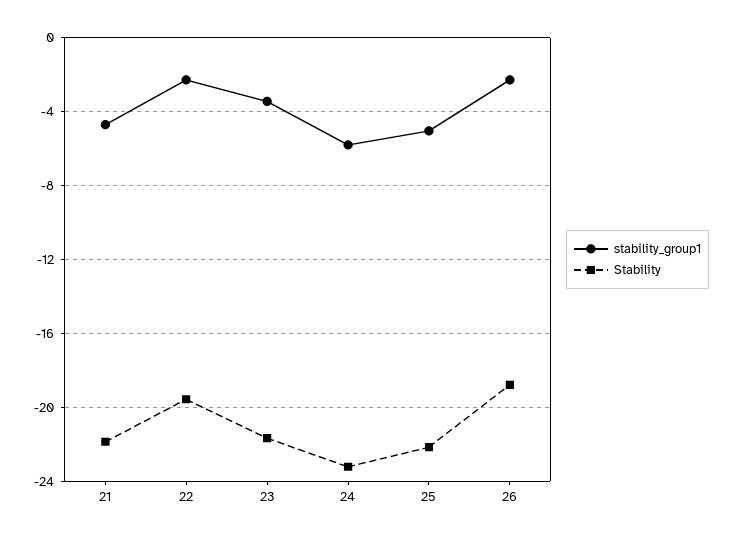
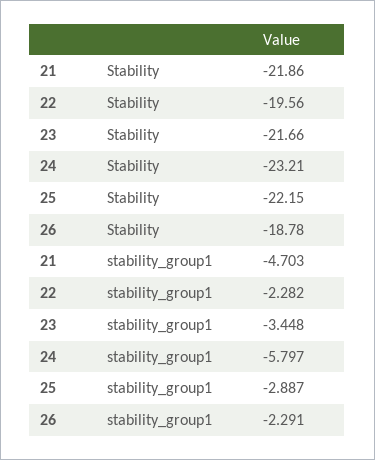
stability_group1, 25: -5 -> -2.887

